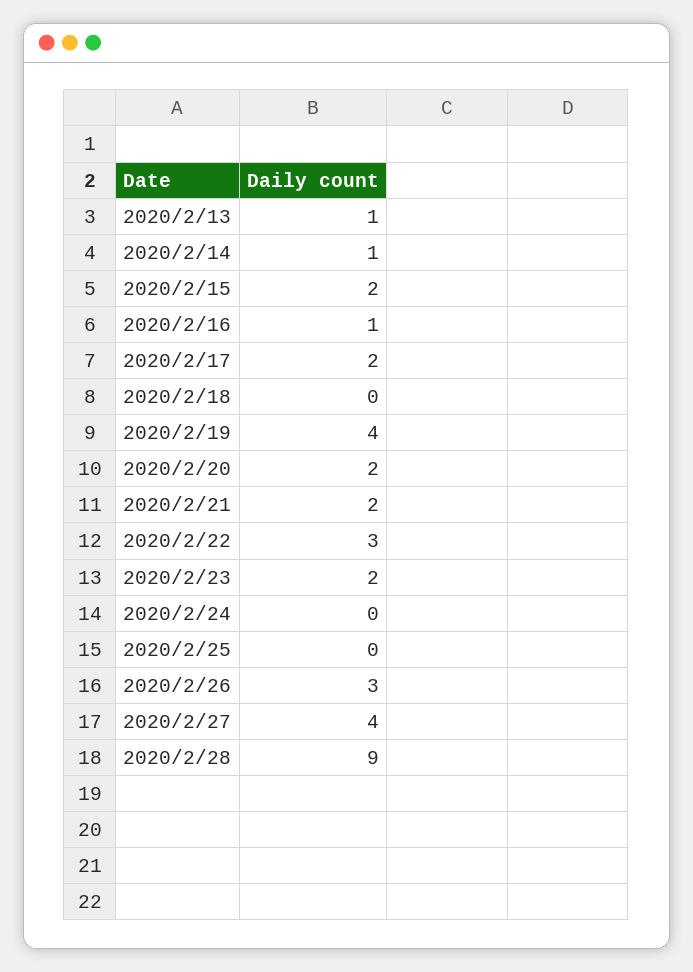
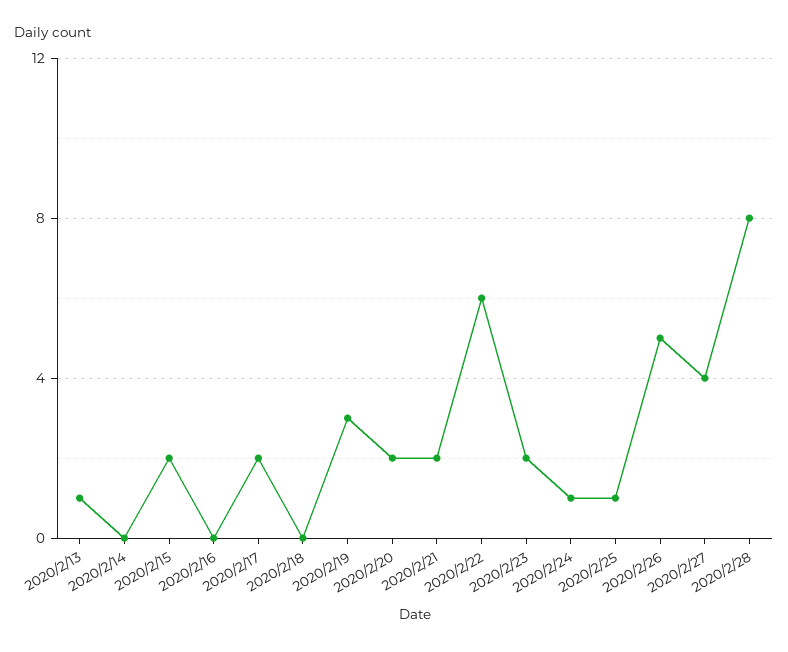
2020/2/14: 1 -> 0
2020/2/16: 1 -> 0
2020/2/19: 4 -> 3
2020/2/22: 3 -> 6
2020/2/24: 0 -> 1
2020/2/25: 0 -> 1
2020/2/26: 3 -> 5
2020/2/28: 9 -> 8

